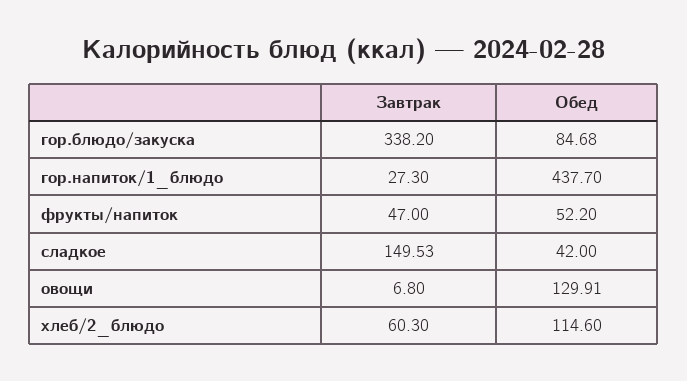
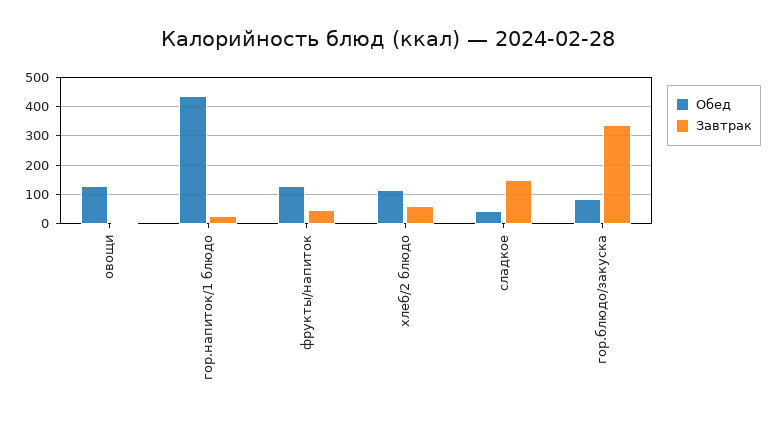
Обед, фрукты/напиток: 52.2 -> 125

